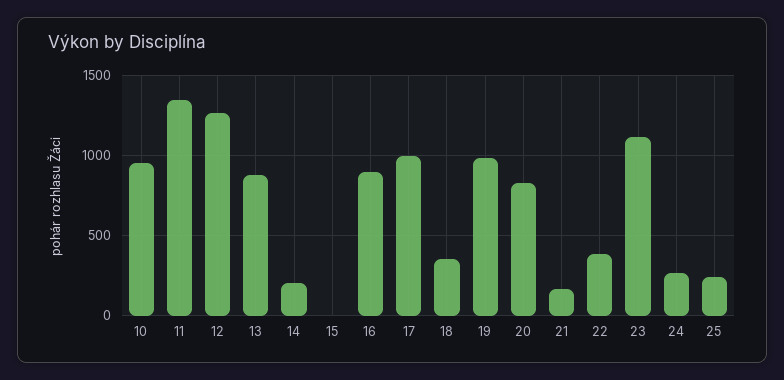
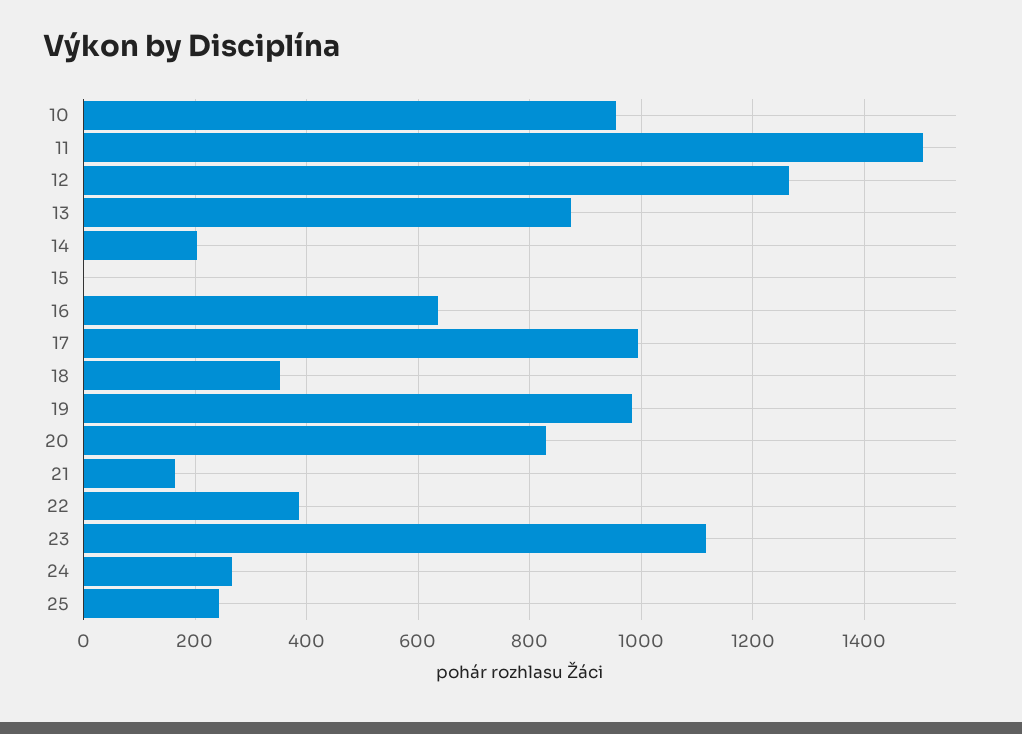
11: 1350 -> 1500
16: 900 -> 640

